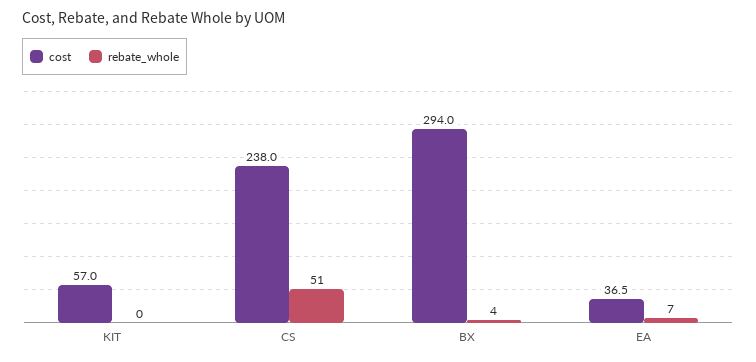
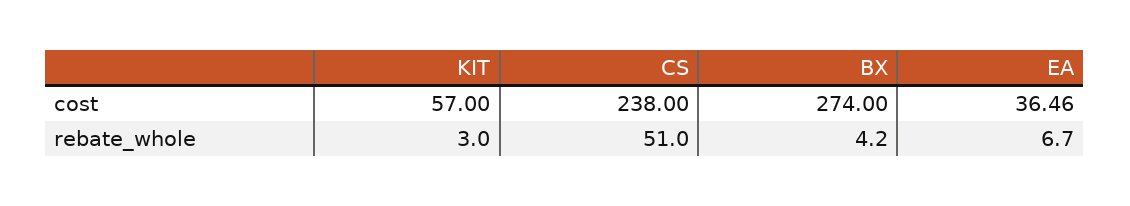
rebate_whole, KIT: 0 -> 3
cost, BX: 294 -> 274

